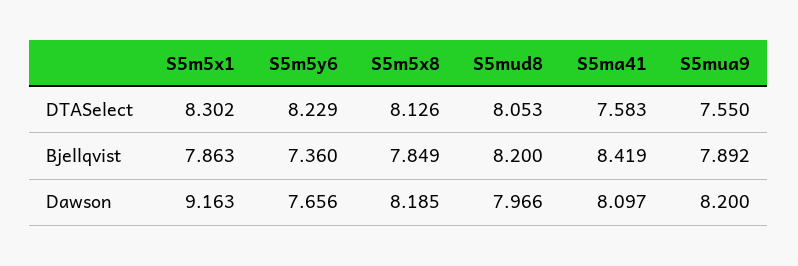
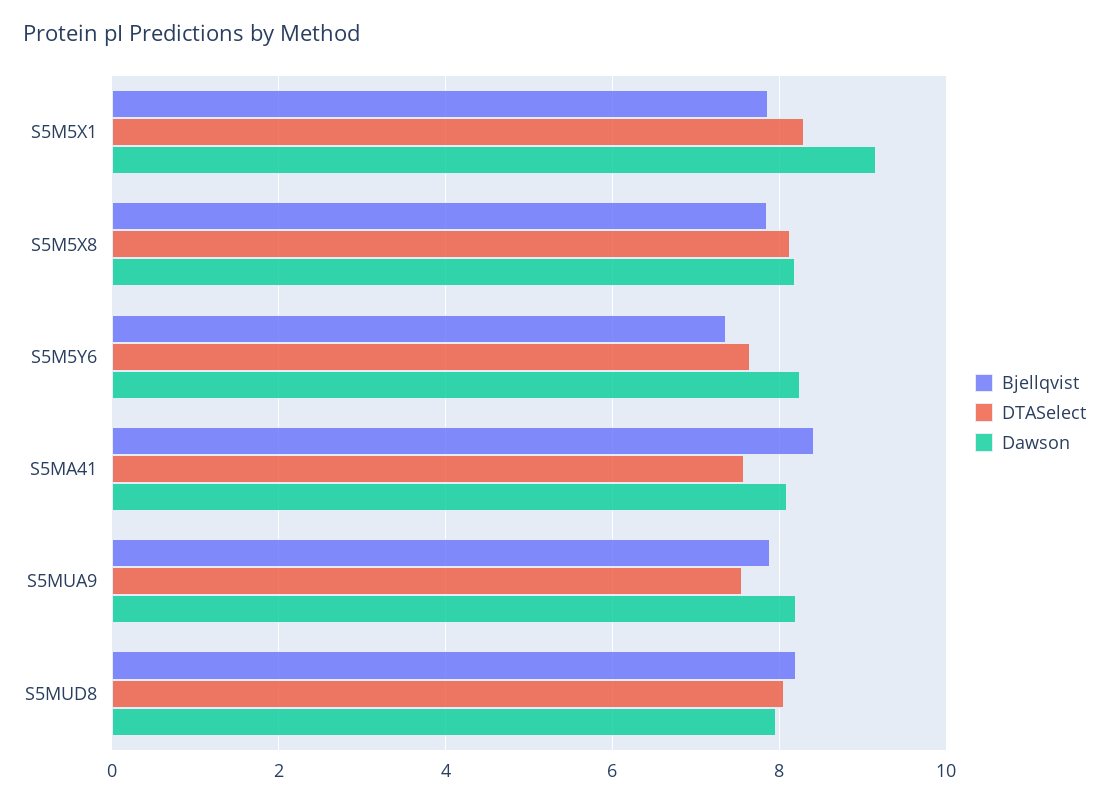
DTASelect, S5m5y6: 8.229 -> 7.6
Dawson, S5m5y6: 7.656 -> 8.2

